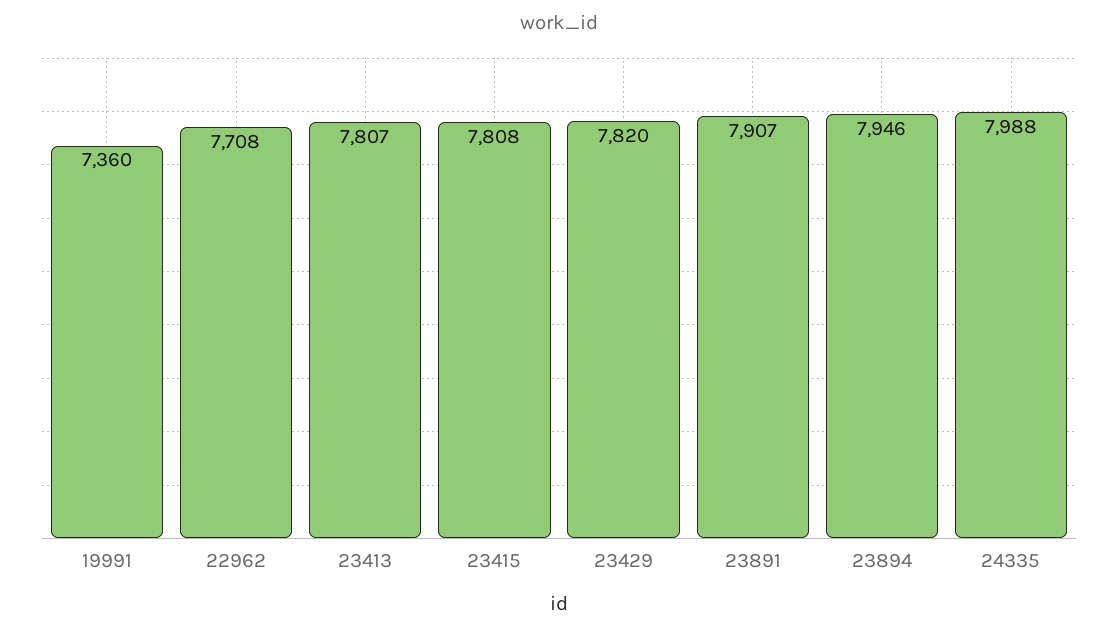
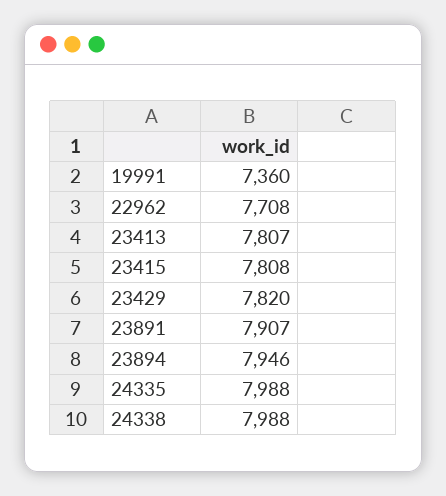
24338: none -> 7988

